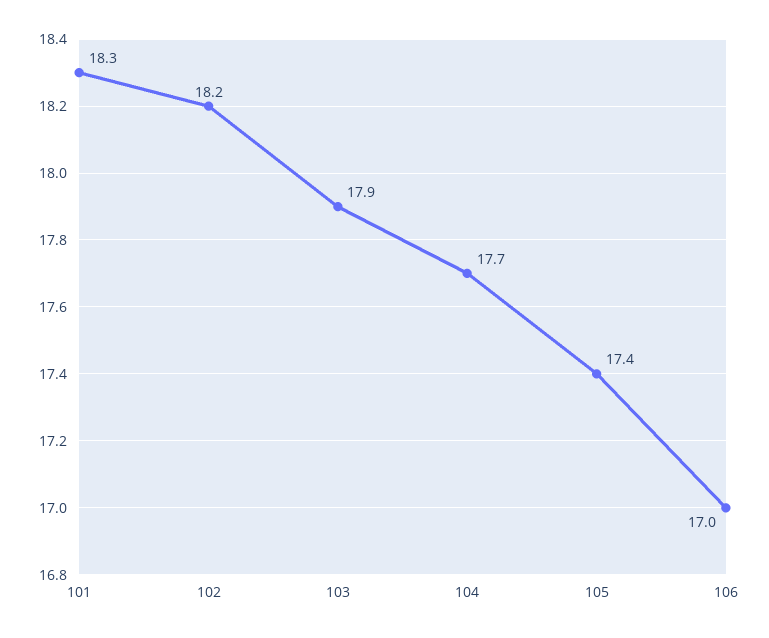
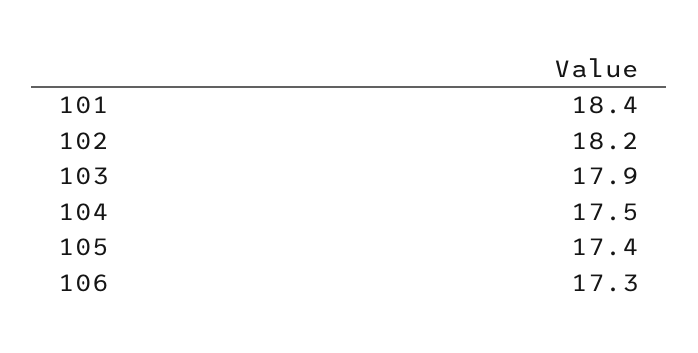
101: 18.3 -> 18.4
104: 17.7 -> 17.5
106: 17 -> 17.3

